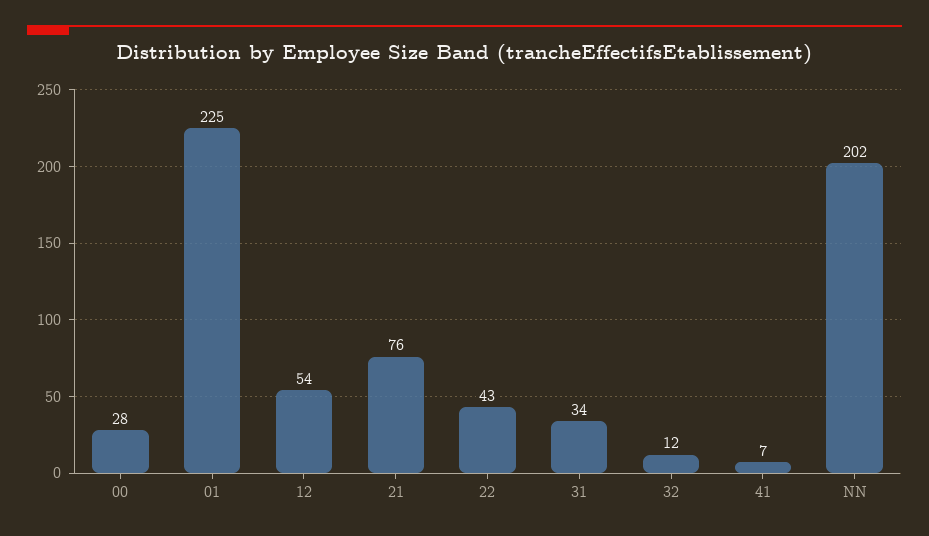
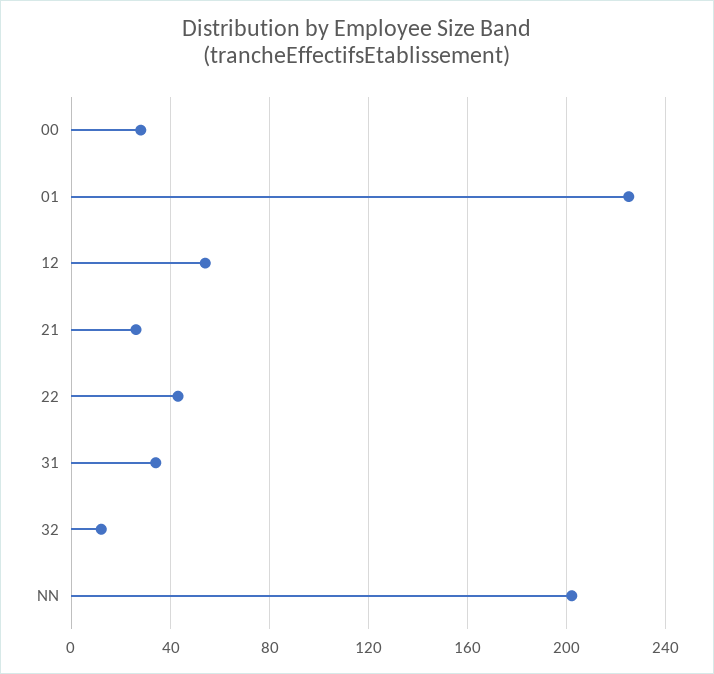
21: 76 -> 25
41: 7 -> none

